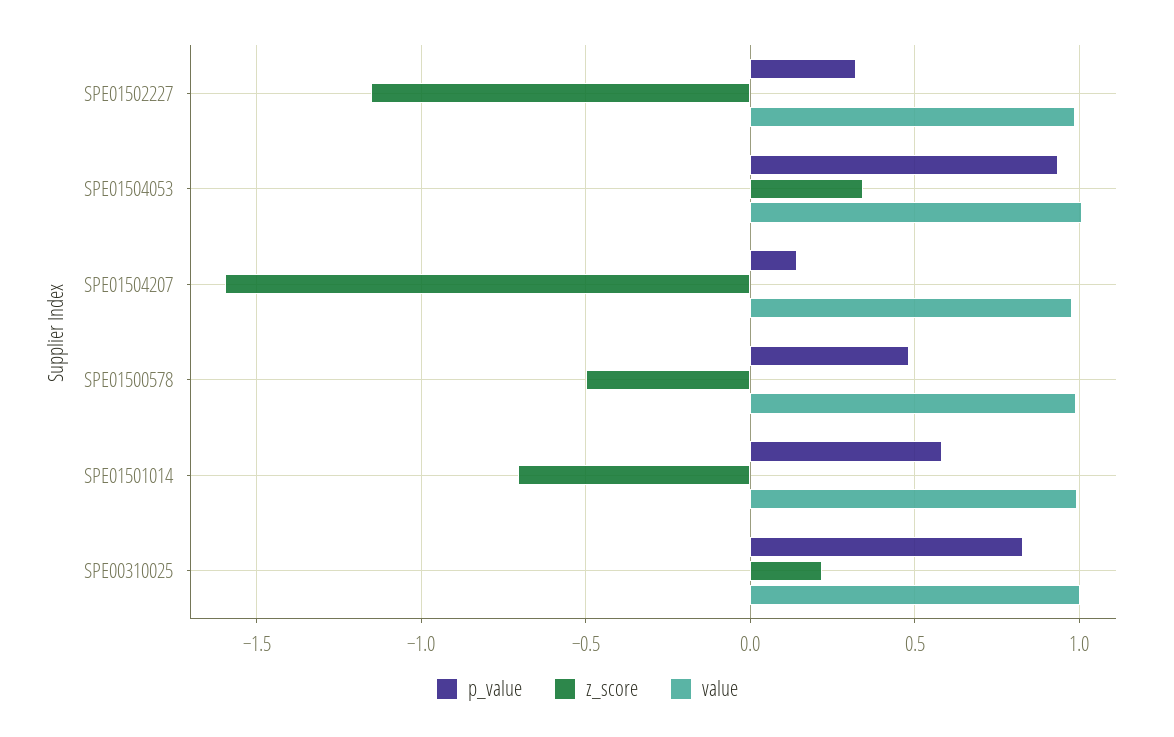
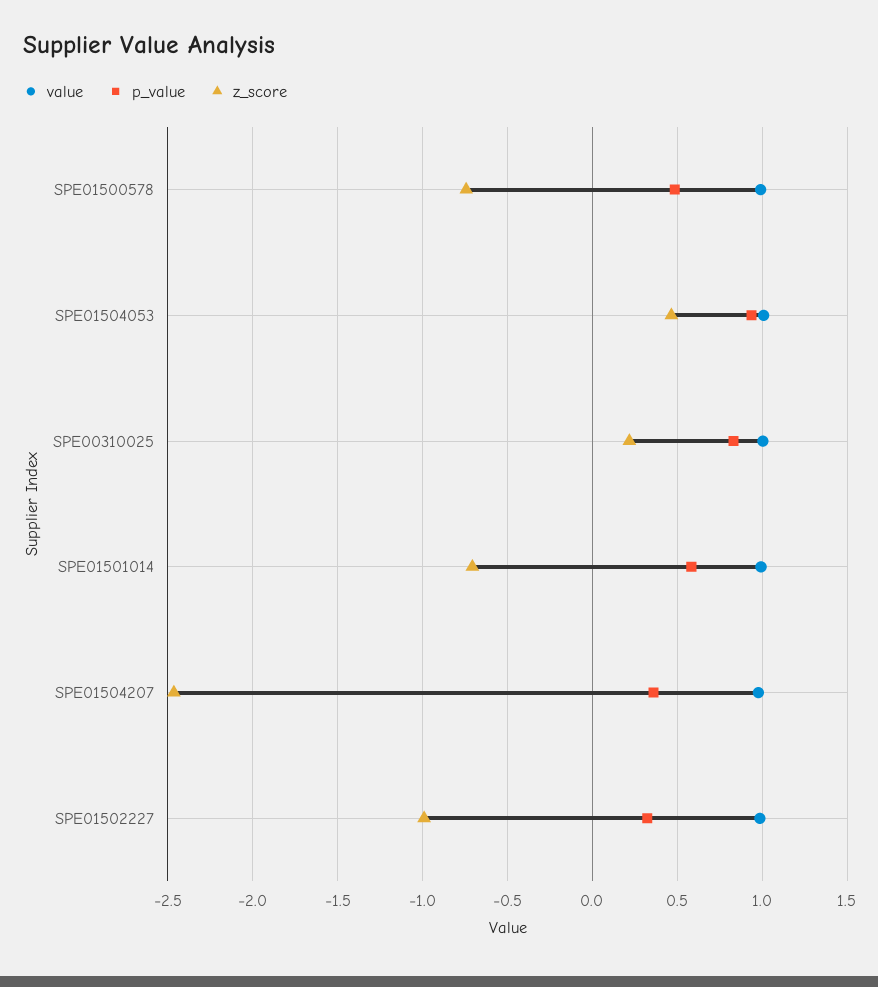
z_score, SPE01502227: -1.15 -> -1
z_score, SPE01504053: 0.35 -> 0.45
p_value, SPE01504207: 0.15 -> 0.35
z_score, SPE01504207: -1.6 -> -2.45
z_score, SPE01500578: -0.5 -> -0.75

